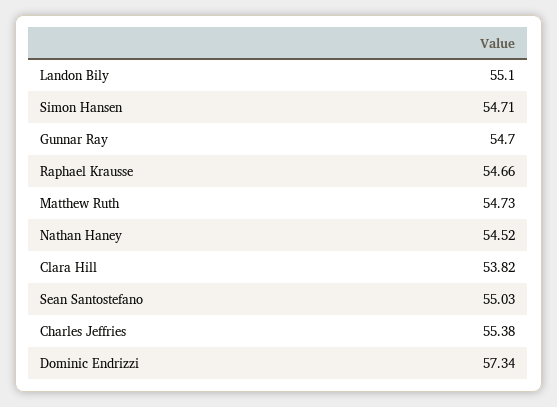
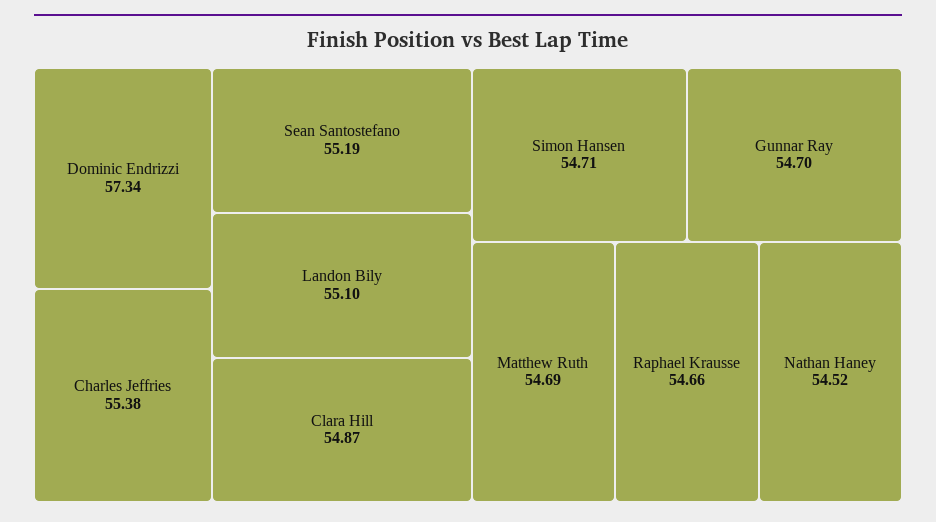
Matthew Ruth: 54.73 -> 54.69
Clara Hill: 53.82 -> 54.87
Sean Santostefano: 55.03 -> 55.19

